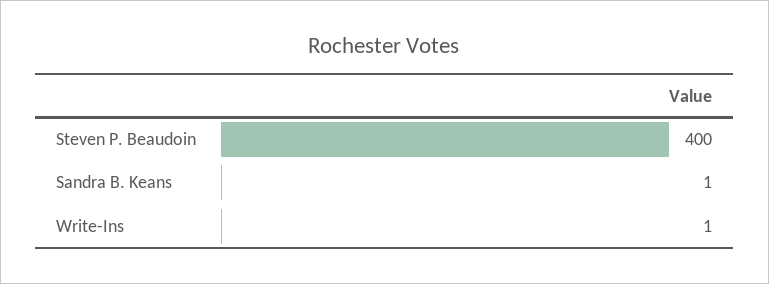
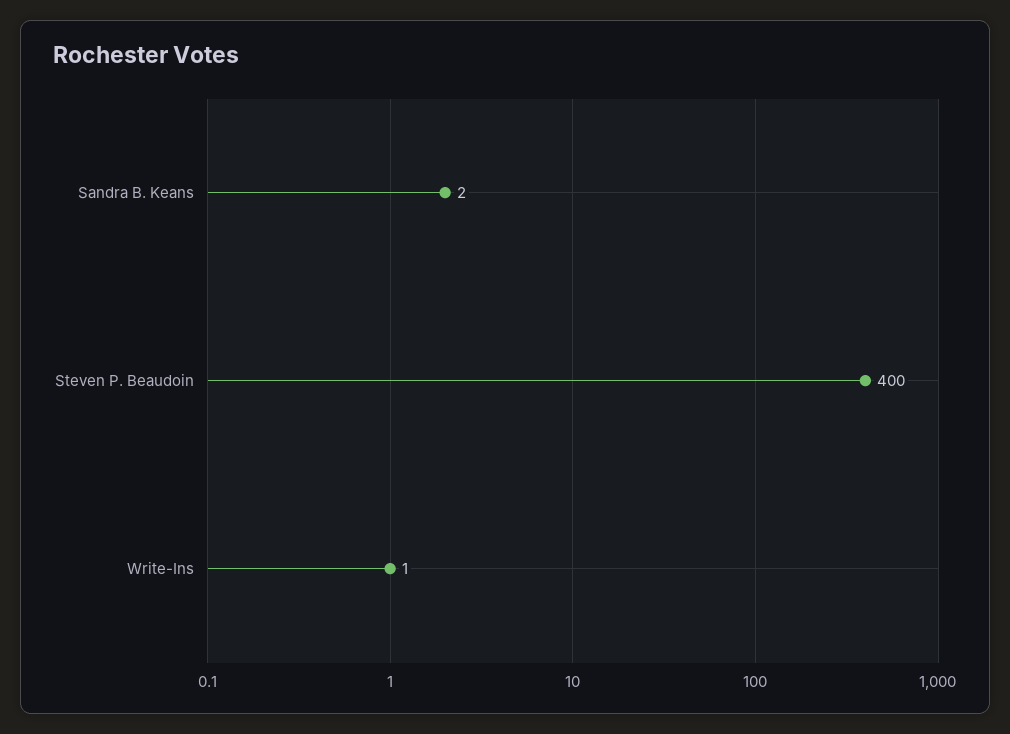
Sandra B. Keans: 1 -> 2

